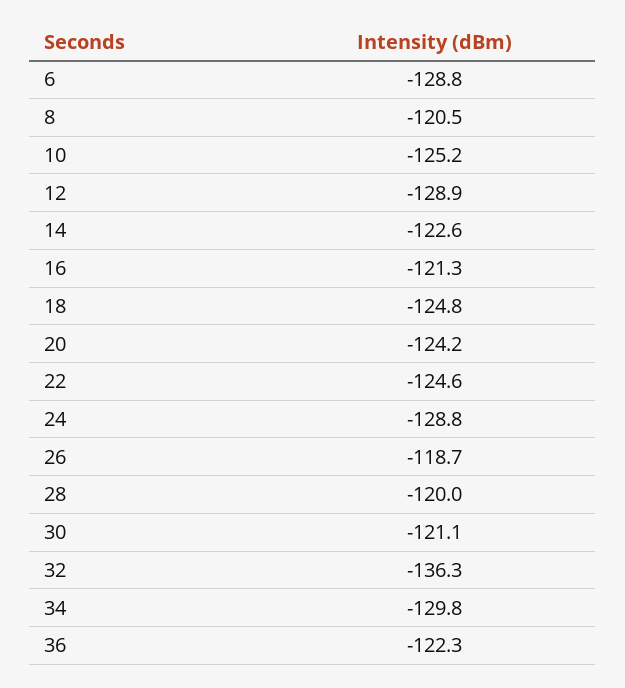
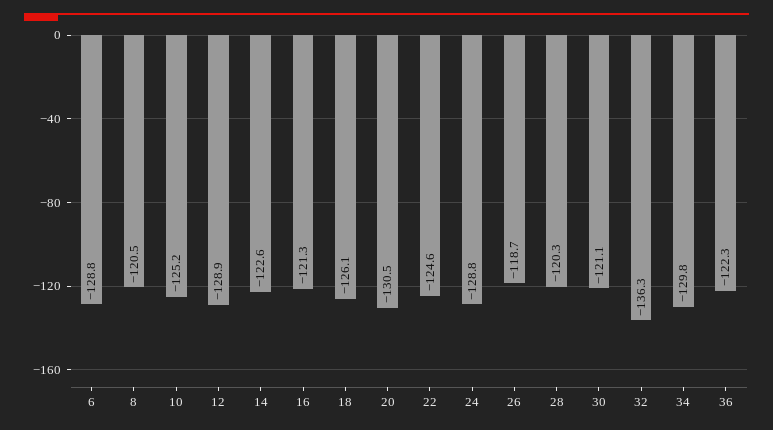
18: -124.8 -> -126.1
20: -124.2 -> -130.5
28: -120 -> -120.3

